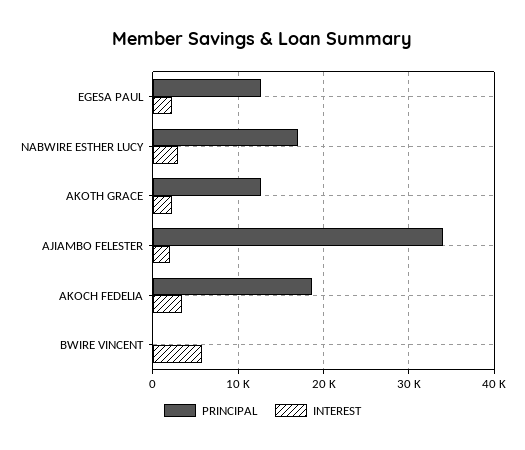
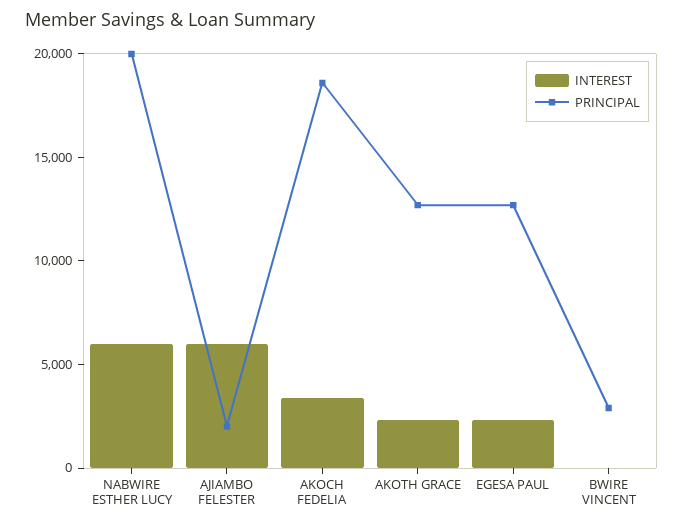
PRINCIPAL, NABWIRE ESTHER LUCY: 17000 -> 20000
INTEREST, NABWIRE ESTHER LUCY: 3000 -> 6000
PRINCIPAL, AJIAMBO FELESTER: 34000 -> 2000
INTEREST, AJIAMBO FELESTER: 2000 -> 6000
PRINCIPAL, BWIRE VINCENT: 0 -> 3000
INTEREST, BWIRE VINCENT: 6000 -> 0

